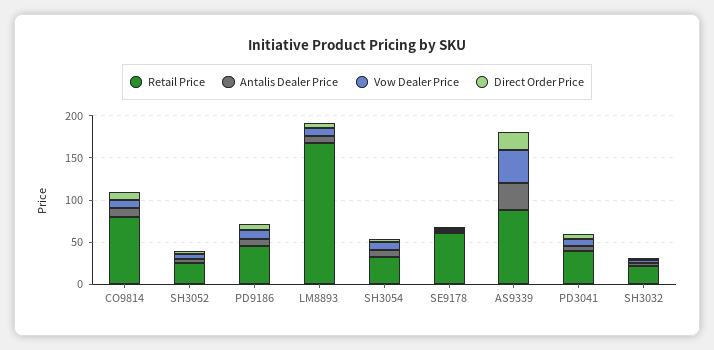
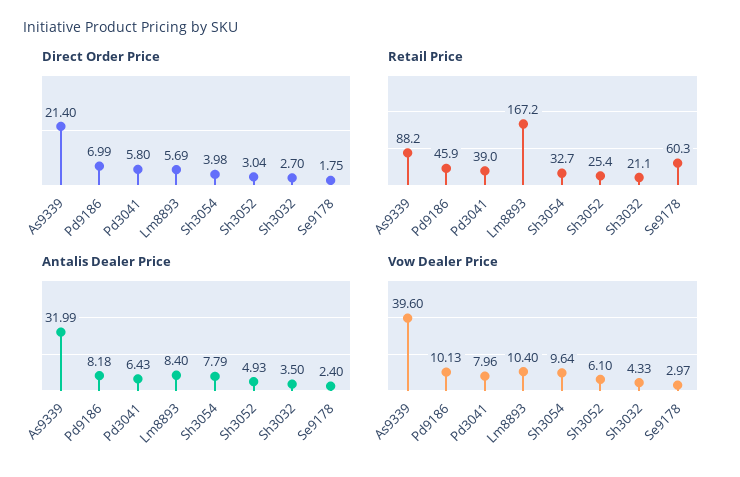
Retail Price, CO9814: 80 -> none
Antalis Dealer Price, CO9814: 10 -> none
Vow Dealer Price, CO9814: 10 -> none
Direct Order Price, CO9814: 10 -> none

